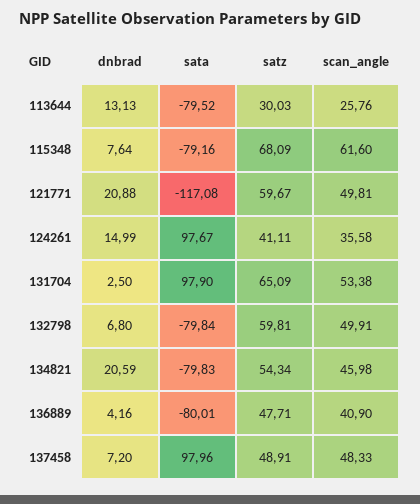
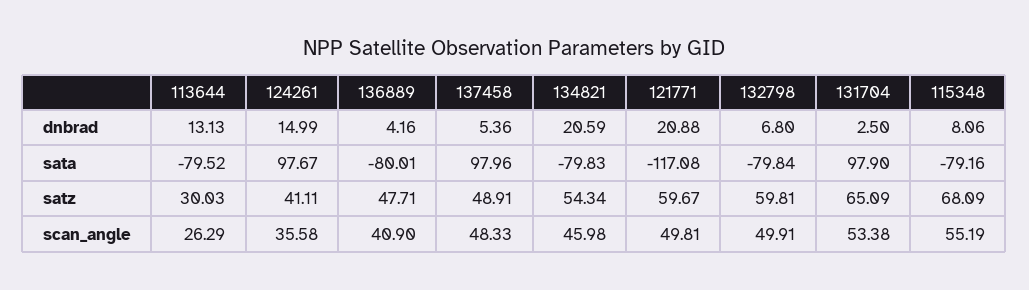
scan_angle, 113644: 25.76 -> 26.29
dnbrad, 115348: 7.64 -> 8.06
scan_angle, 115348: 61.6 -> 55.19
dnbrad, 137458: 7.2 -> 5.36

